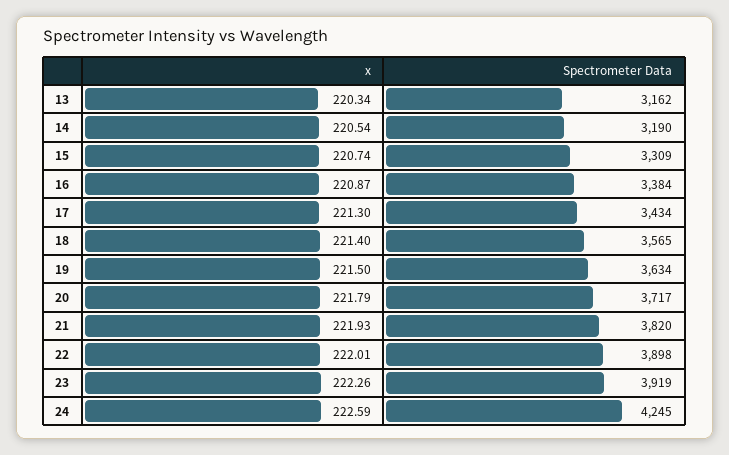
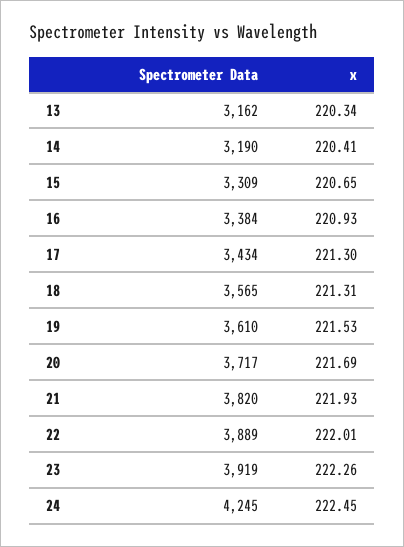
x, 14: 220.54 -> 220.41
x, 15: 220.74 -> 220.65
x, 16: 220.87 -> 220.93
x, 18: 221.4 -> 221.31
x, 19: 221.5 -> 221.53
Spectrometer Data, 19: 3634 -> 3610
x, 20: 221.79 -> 221.69
Spectrometer Data, 22: 3898 -> 3889
x, 24: 222.59 -> 222.45

